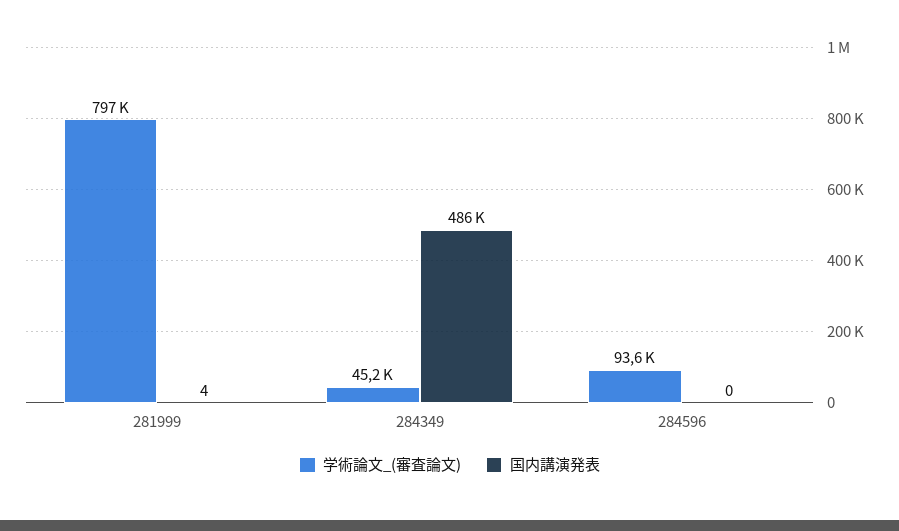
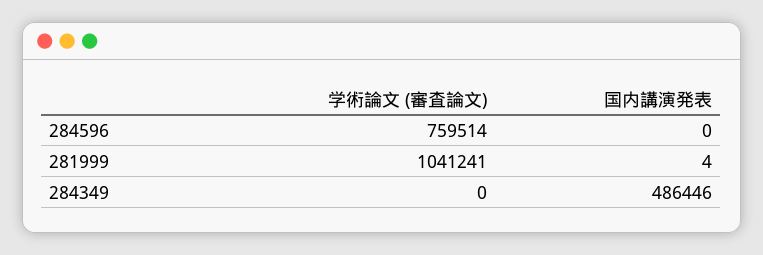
学術論文_(審査論文), 281999: 797000 -> 1041241
学術論文_(審査論文), 284349: 45200 -> 0
学術論文_(審査論文), 284596: 93600 -> 759514

